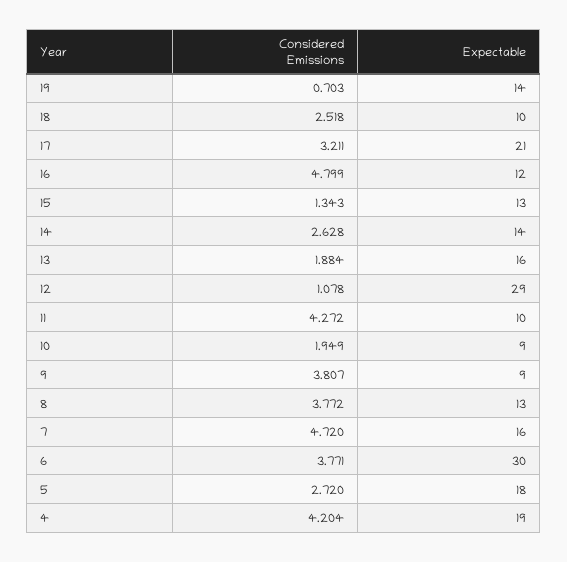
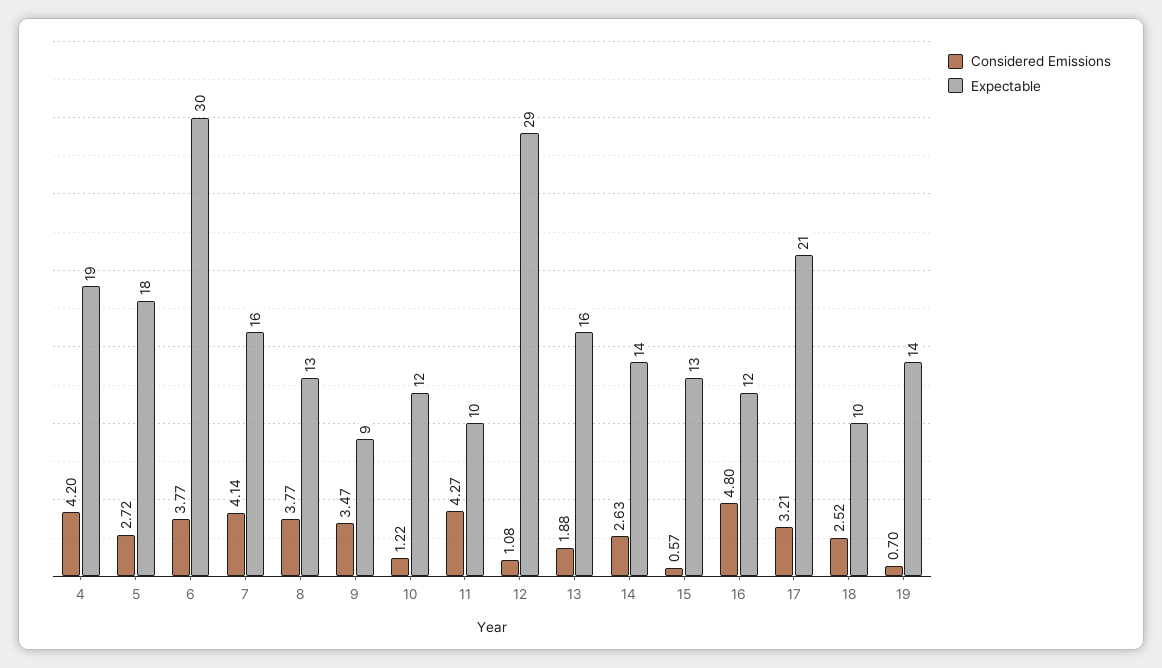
Considered Emissions, 15: 1.343 -> 0.57
Considered Emissions, 10: 1.949 -> 1.22
Expectable, 10: 9 -> 12
Considered Emissions, 9: 3.807 -> 3.47
Considered Emissions, 7: 4.72 -> 4.14

